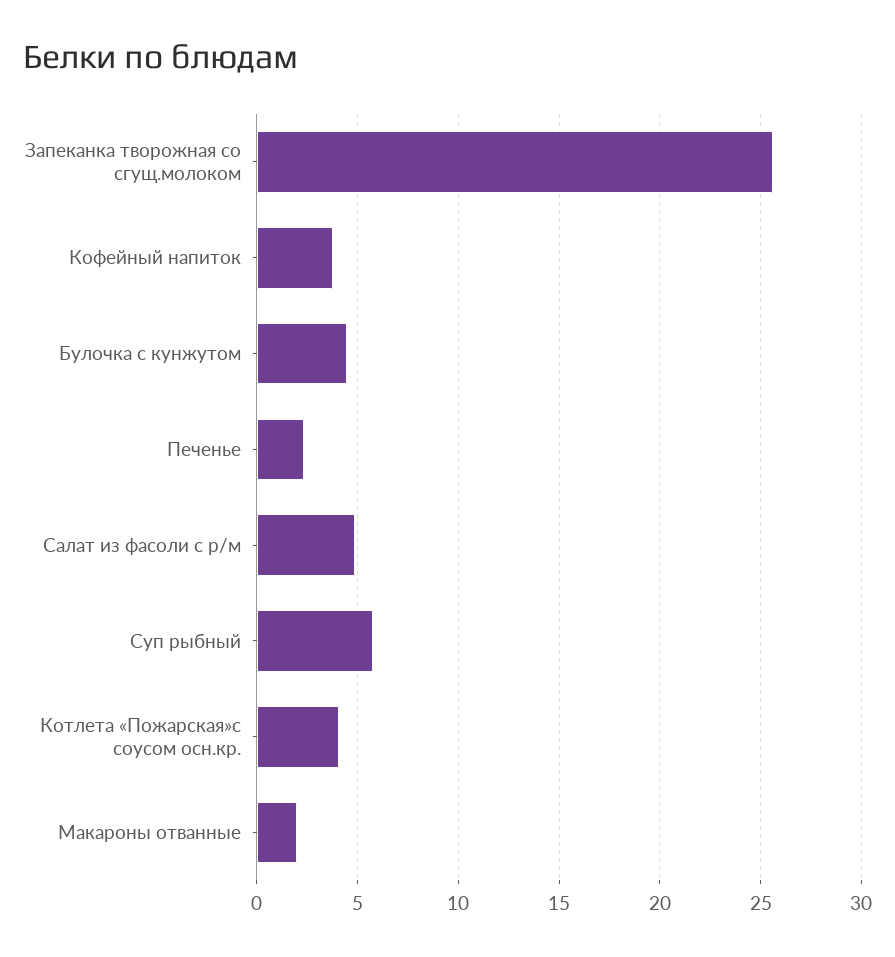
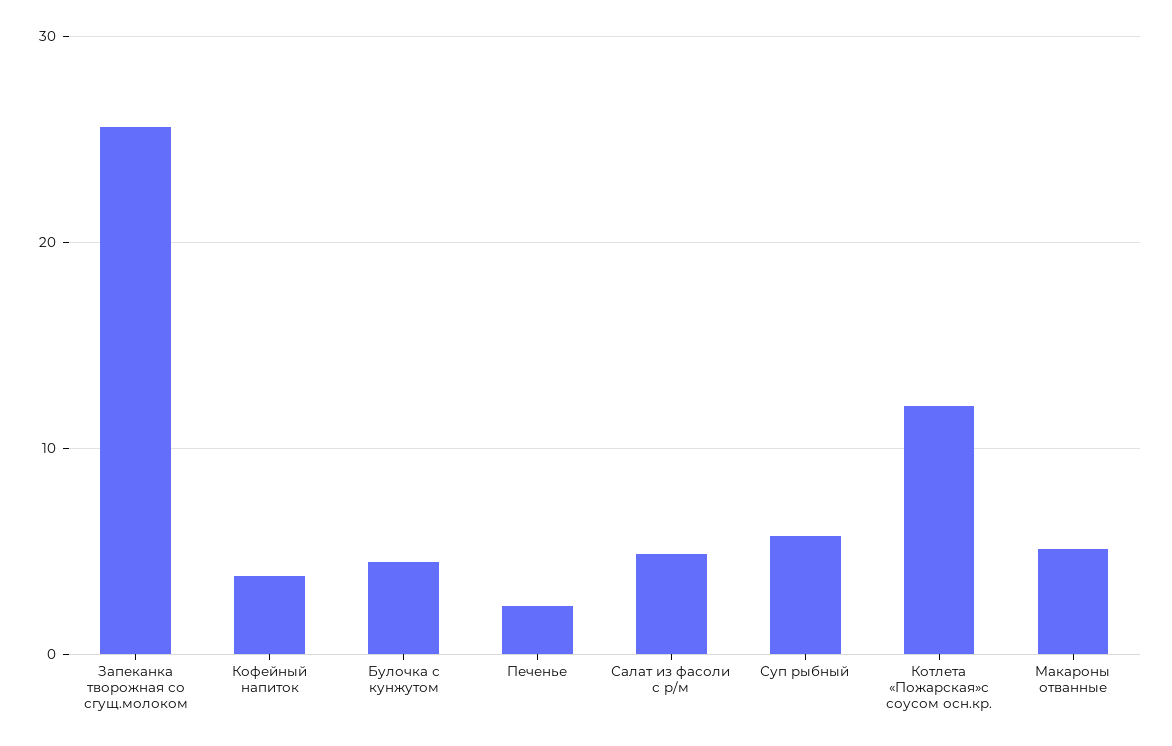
Котлета «Пожарская»с соусом осн.кр.: 4 -> 12
Макароны отванные: 2 -> 5

